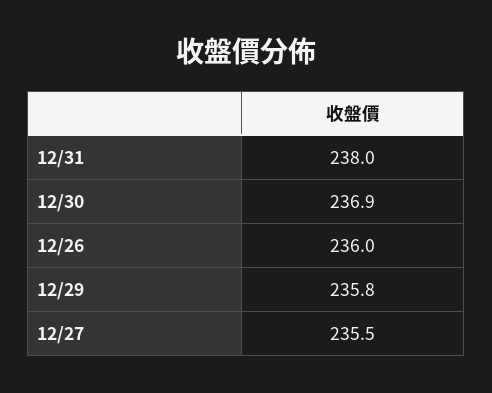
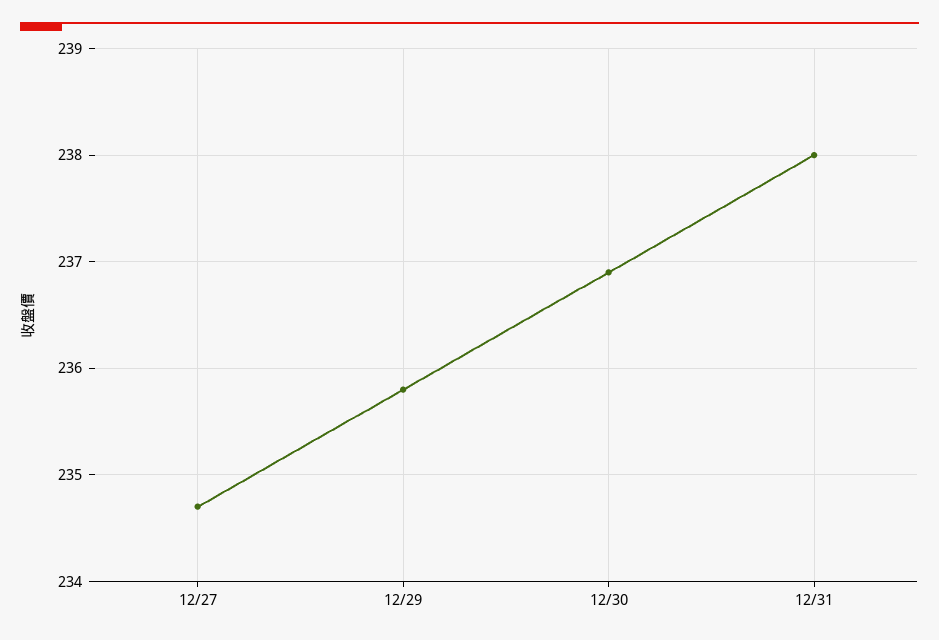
12/26: 236 -> none
12/27: 235.5 -> 234.7

